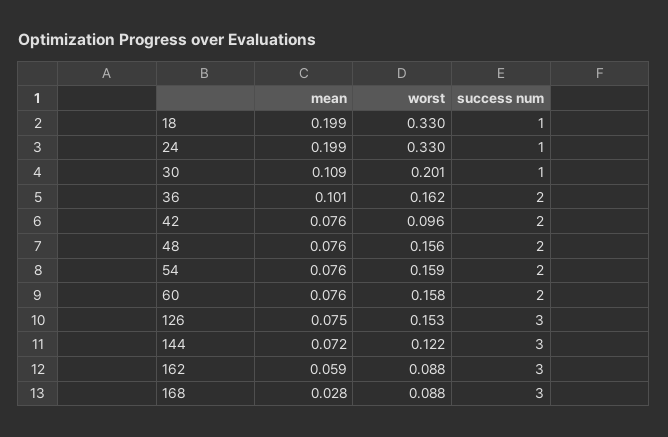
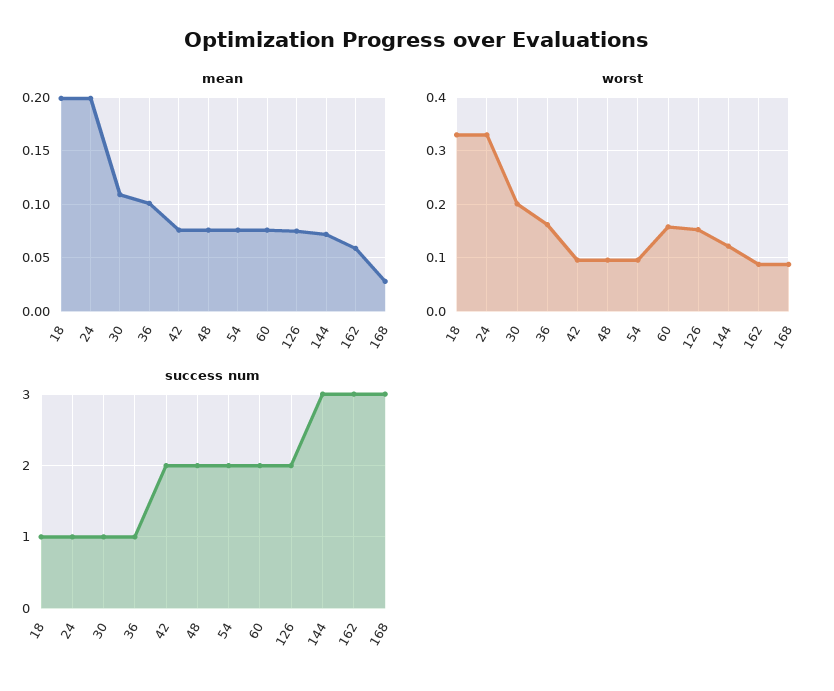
success num, 36: 2 -> 1
worst, 48: 0.156 -> 0.1
worst, 54: 0.159 -> 0.1
success num, 126: 3 -> 2

